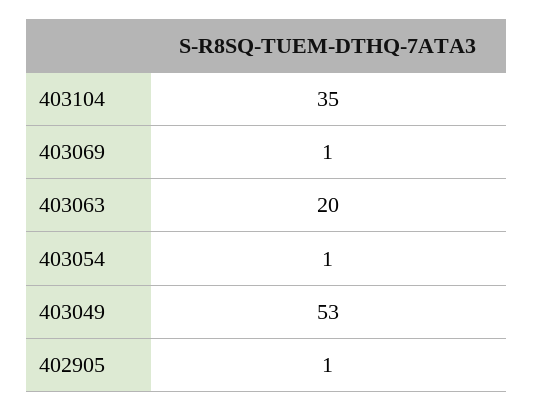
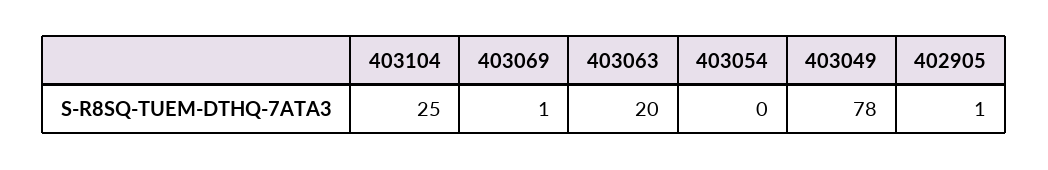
403104: 35 -> 25
403054: 1 -> 0
403049: 53 -> 78

